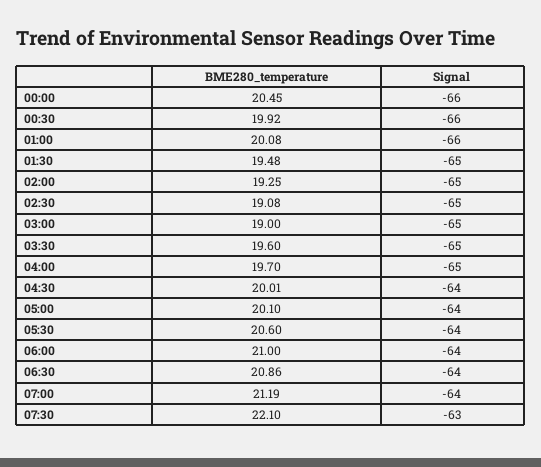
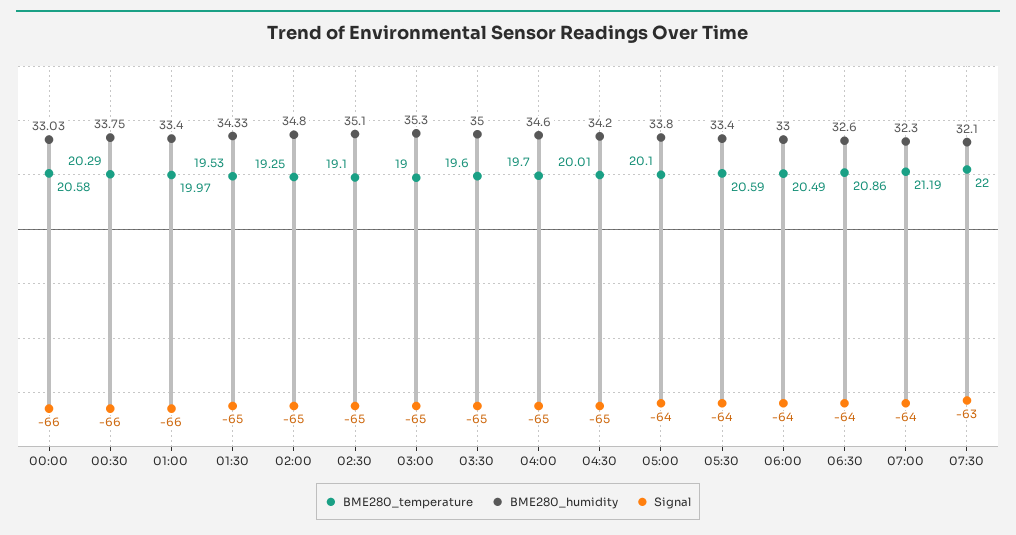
BME280_temperature, 00:00: 20.45 -> 20.58
BME280_temperature, 00:30: 19.92 -> 20.29
BME280_temperature, 01:00: 20.08 -> 19.97
BME280_temperature, 01:30: 19.48 -> 19.53
BME280_temperature, 02:30: 19.08 -> 19.1
Signal, 04:30: -64 -> -65
BME280_temperature, 05:30: 20.6 -> 20.59
BME280_temperature, 06:00: 21 -> 20.49
BME280_temperature, 07:30: 22.1 -> 22
BME280_humidity, 00:00: none -> 33.03
BME280_humidity, 00:30: none -> 33.75
BME280_humidity, 01:00: none -> 33.4
BME280_humidity, 01:30: none -> 34.33
BME280_humidity, 02:00: none -> 34.8
BME280_humidity, 02:30: none -> 35.1
BME280_humidity, 03:00: none -> 35.3
BME280_humidity, 03:30: none -> 35
BME280_humidity, 04:00: none -> 34.6
BME280_humidity, 04:30: none -> 34.2
BME280_humidity, 05:00: none -> 33.8
BME280_humidity, 05:30: none -> 33.4
BME280_humidity, 06:00: none -> 33
BME280_humidity, 06:30: none -> 32.6
BME280_humidity, 07:00: none -> 32.3
BME280_humidity, 07:30: none -> 32.1

